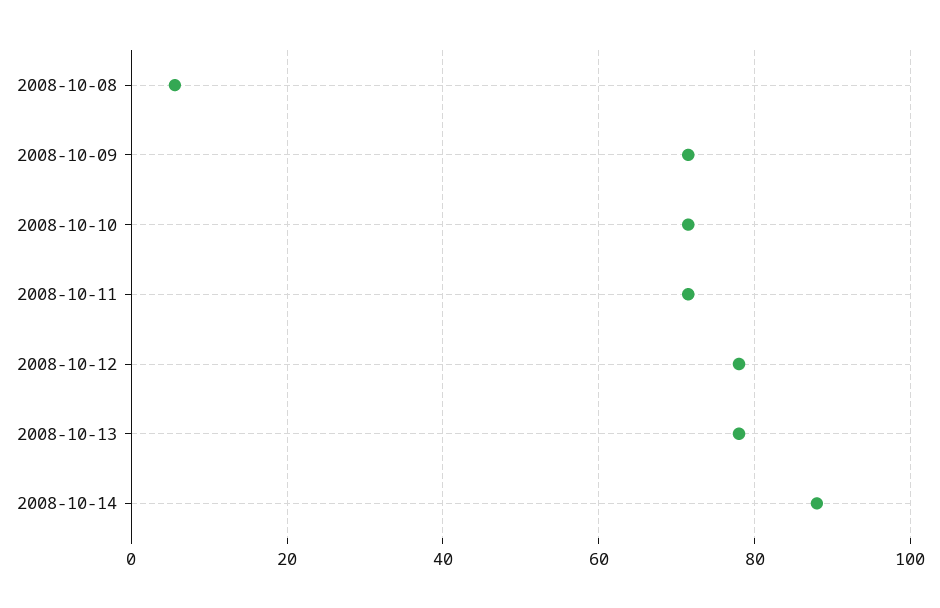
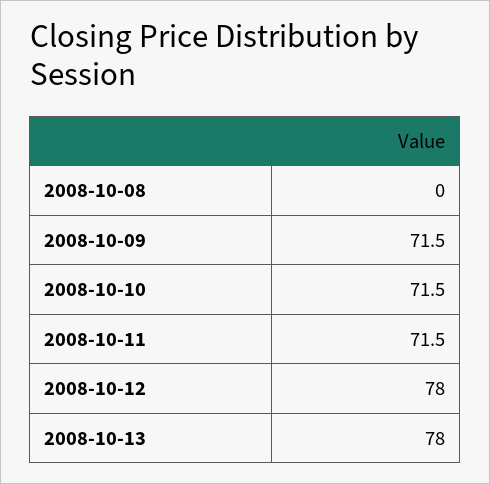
2008-10-08: 6 -> 0
2008-10-14: 88 -> none

